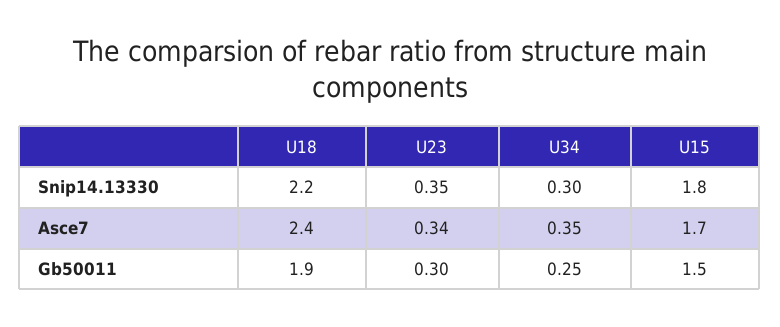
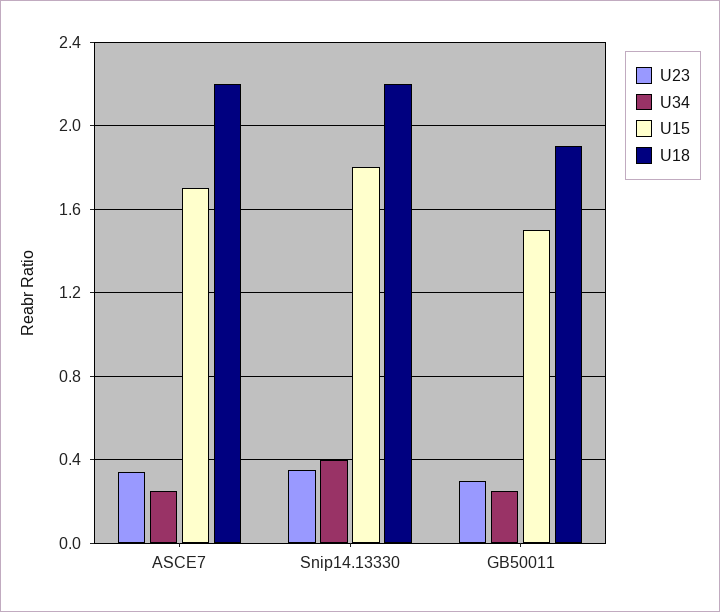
U34, Snip14.13330: 0.3 -> 0.4
U18, Asce7: 2.4 -> 2.2
U34, Asce7: 0.35 -> 0.25

